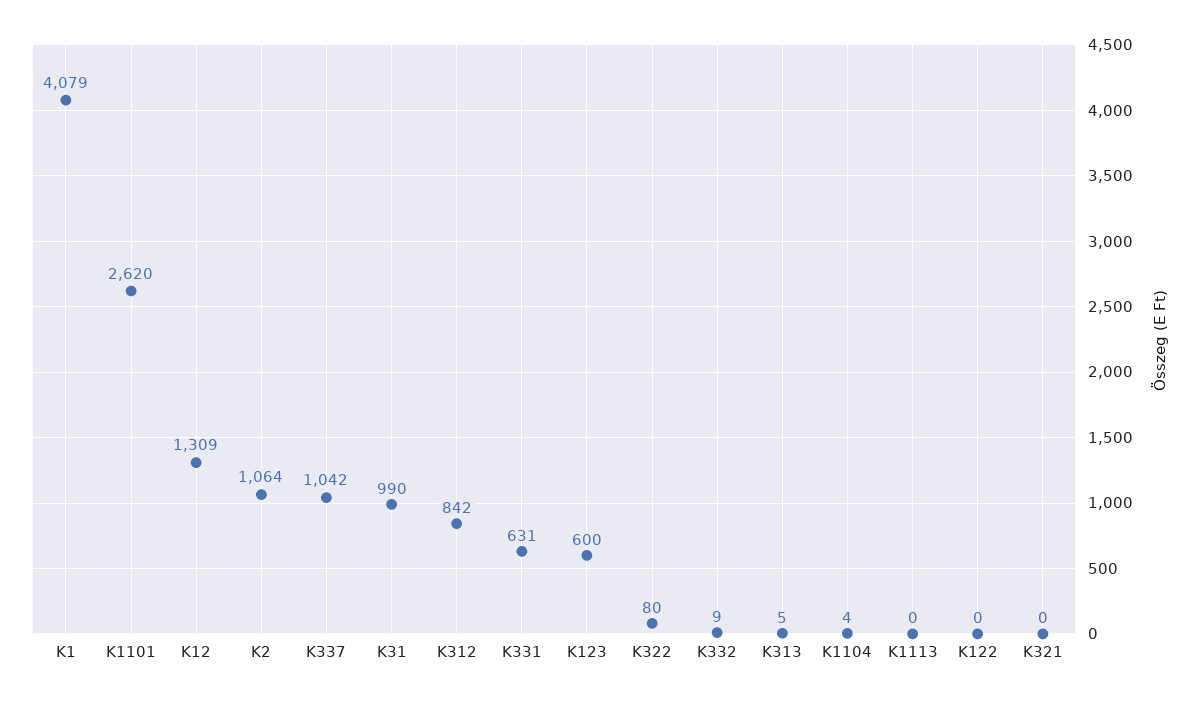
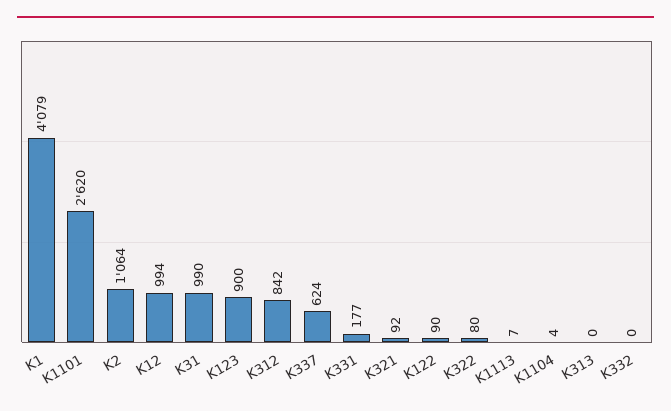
K12: 1309 -> 994
K337: 1042 -> 624
K331: 631 -> 177
K123: 600 -> 900
K332: 9 -> 0
K313: 5 -> 0
K1113: 0 -> 7
K122: 0 -> 90
K321: 0 -> 92

